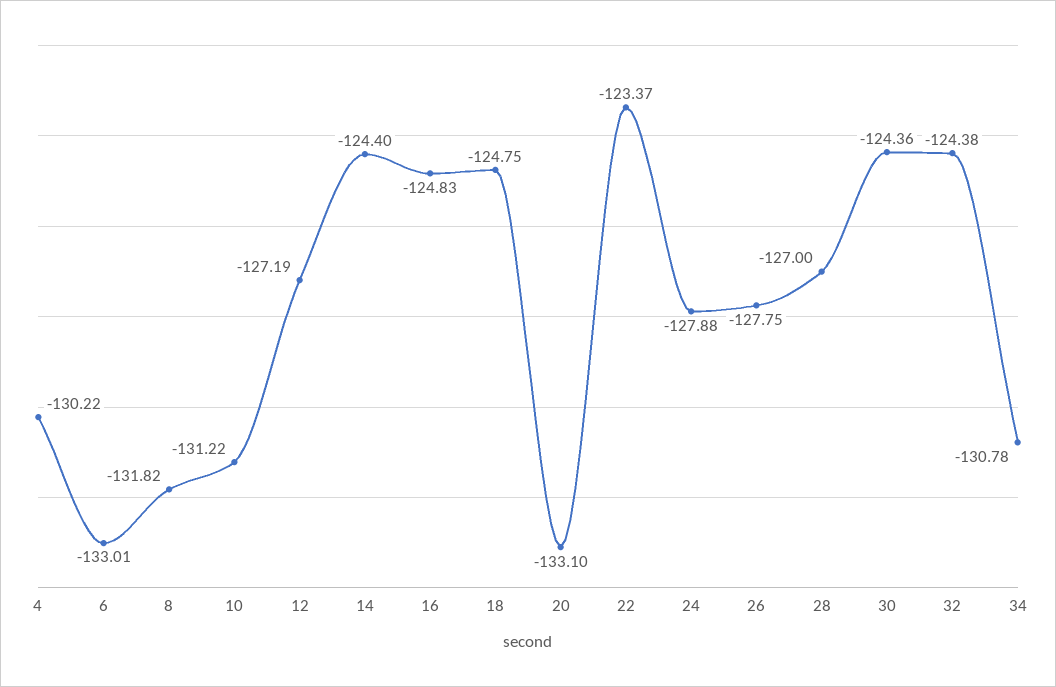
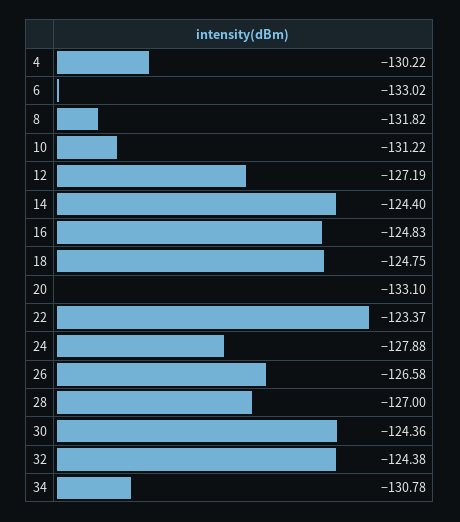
6: -133.01 -> -133.02
26: -127.75 -> -126.58

